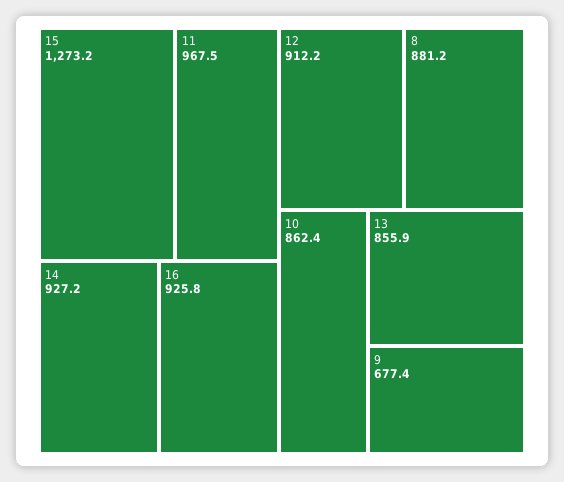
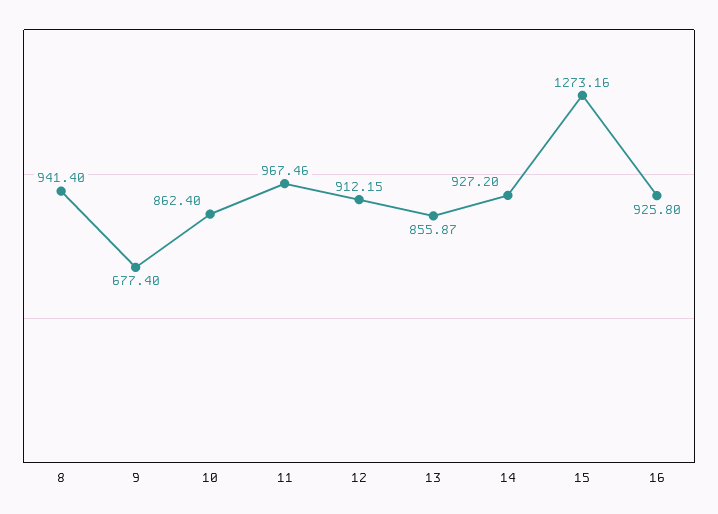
8: 881.2 -> 941.4

